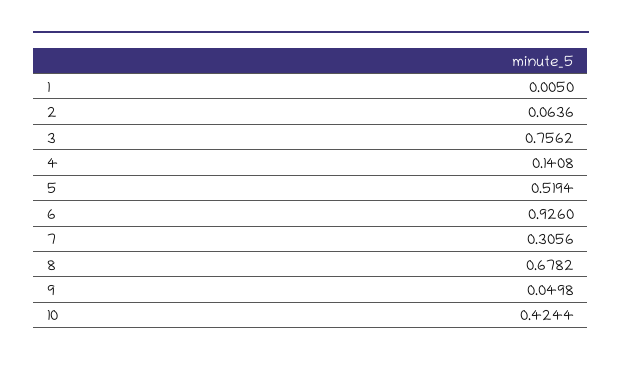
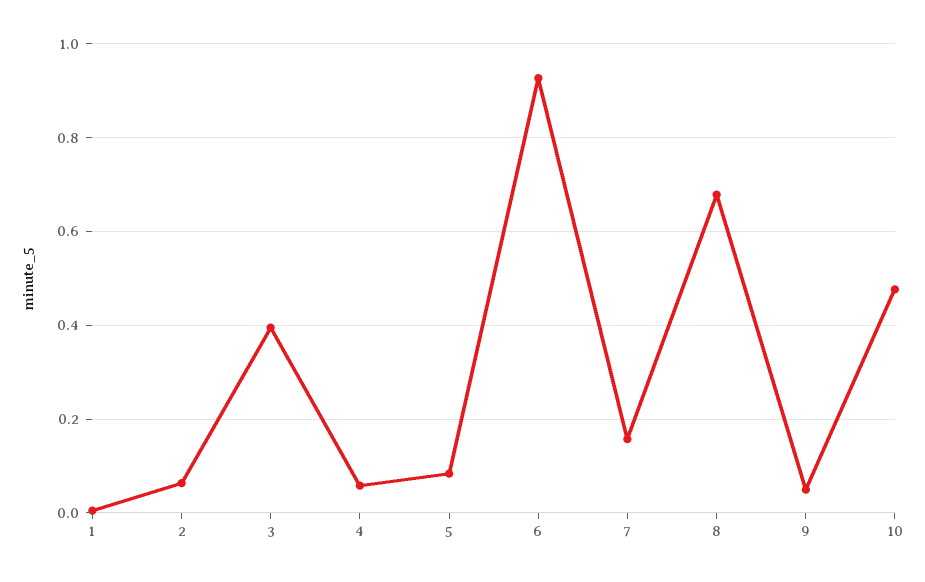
3: 0.7562 -> 0.4
4: 0.1408 -> 0.06
5: 0.5194 -> 0.08
7: 0.3056 -> 0.16
10: 0.4244 -> 0.48

